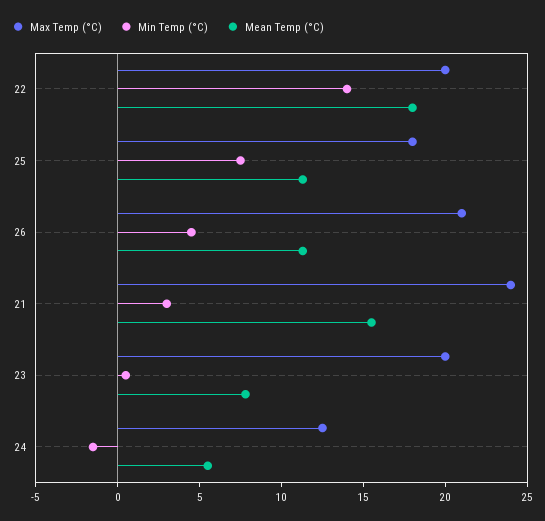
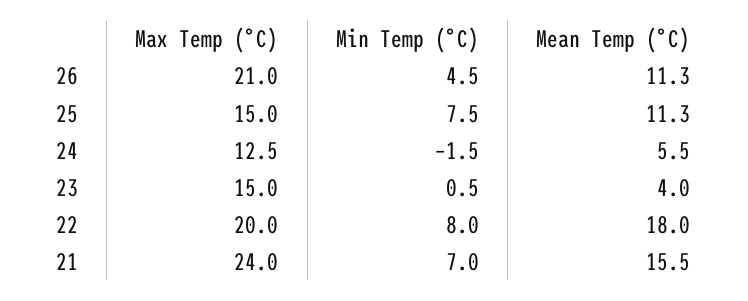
Min Temp (°C), 22: 14 -> 8
Max Temp (°C), 25: 18 -> 15
Min Temp (°C), 21: 3 -> 7
Max Temp (°C), 23: 20 -> 15
Mean Temp (°C), 23: 8 -> 4

